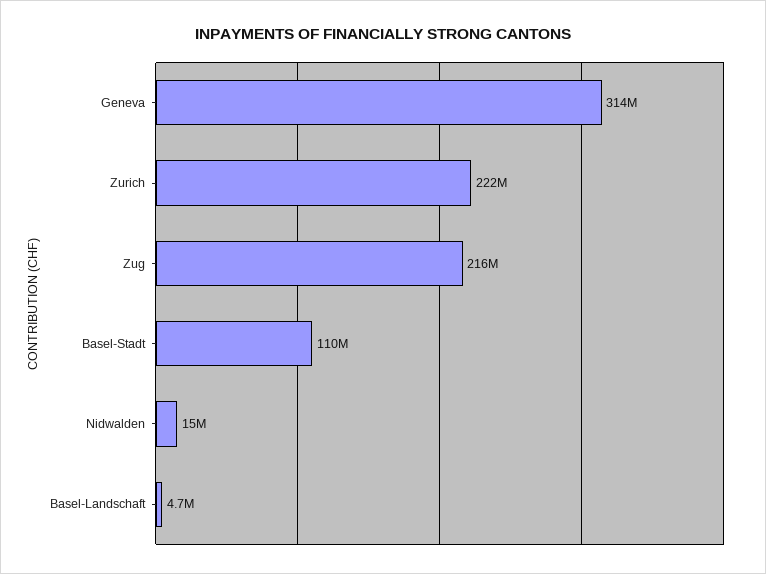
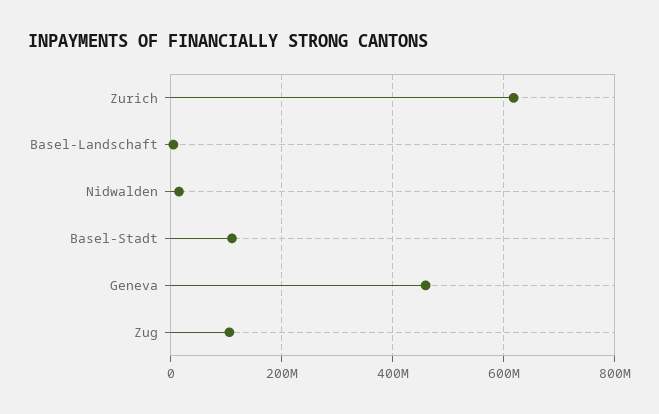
Geneva: 314000000 -> 460000000
Zurich: 222000000 -> 620000000
Zug: 216000000 -> 100000000

